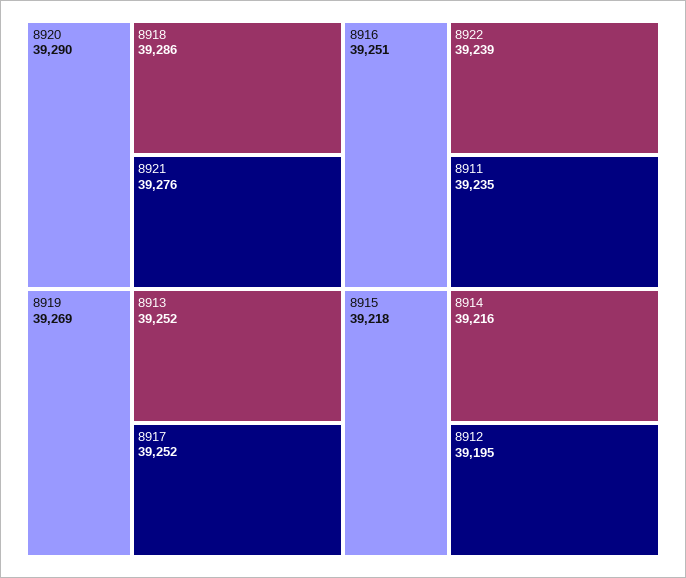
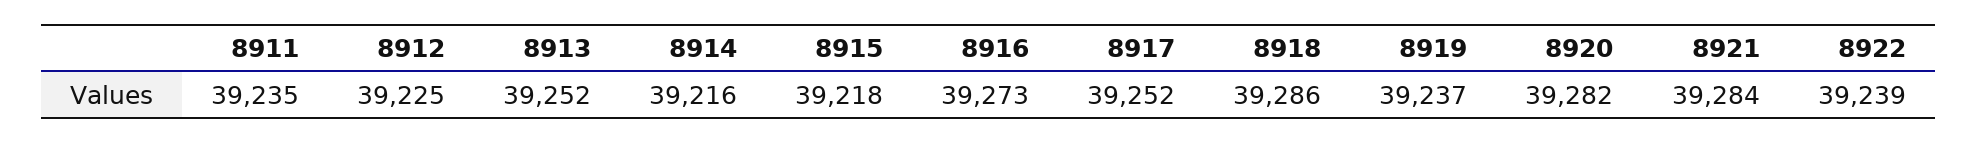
8920: 39290 -> 39282
8921: 39276 -> 39284
8919: 39269 -> 39237
8916: 39251 -> 39273
8912: 39195 -> 39225

